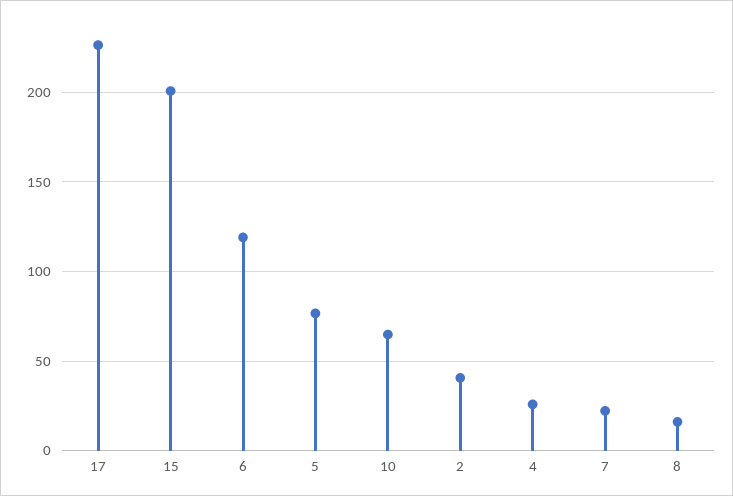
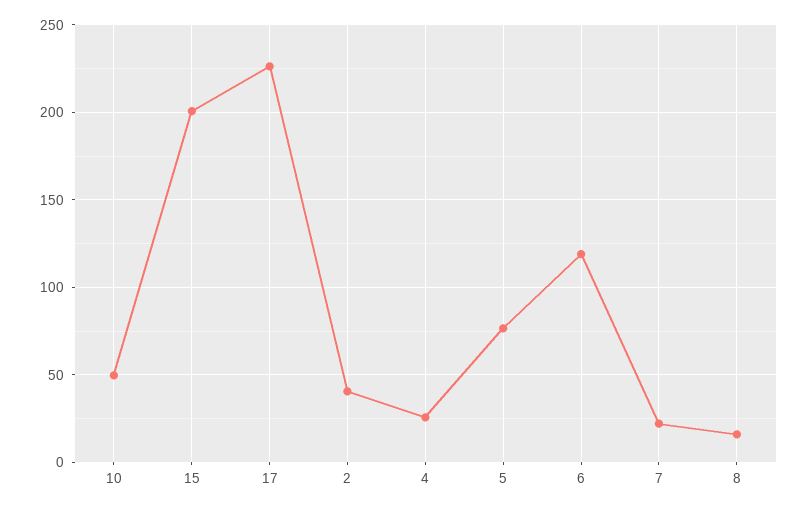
10: 65 -> 50

